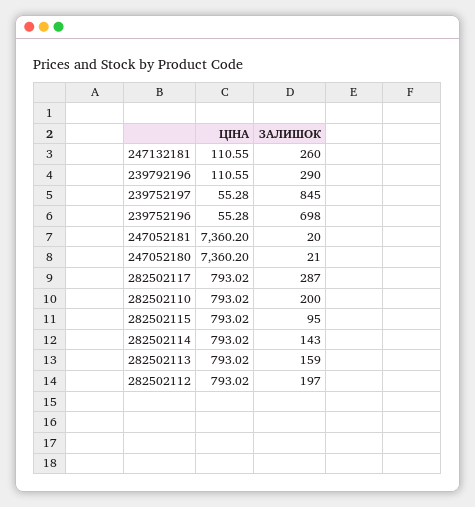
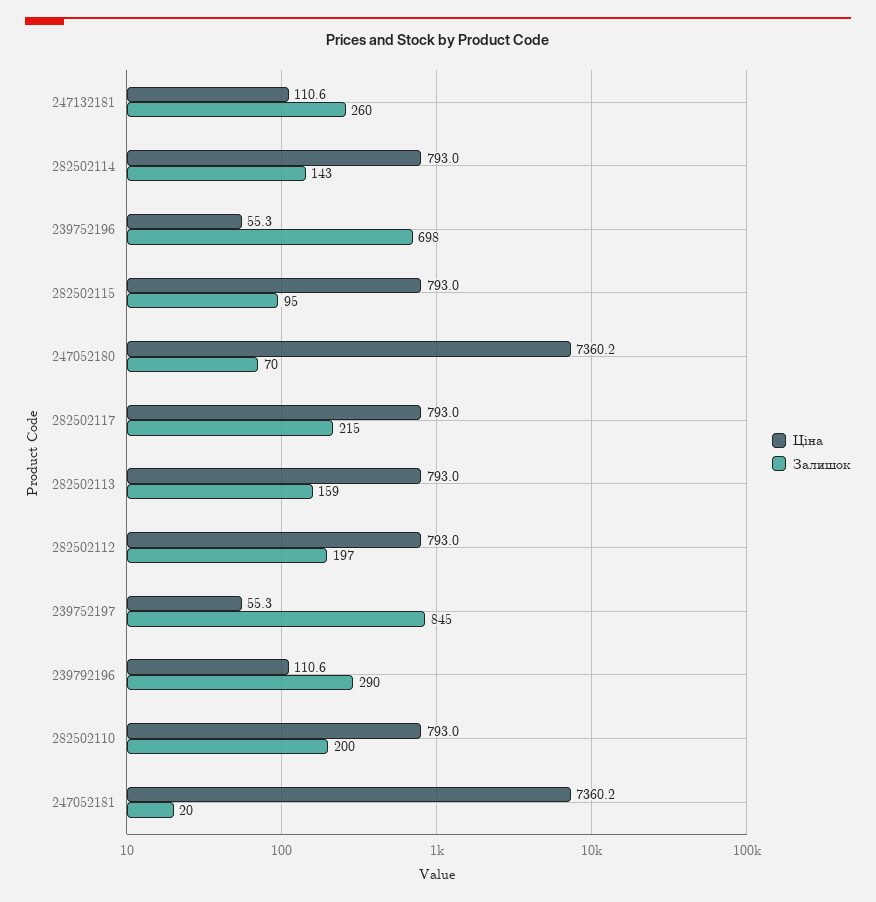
ЗАЛИШОК, 247052180: 21 -> 70
ЗАЛИШОК, 282502117: 287 -> 215

